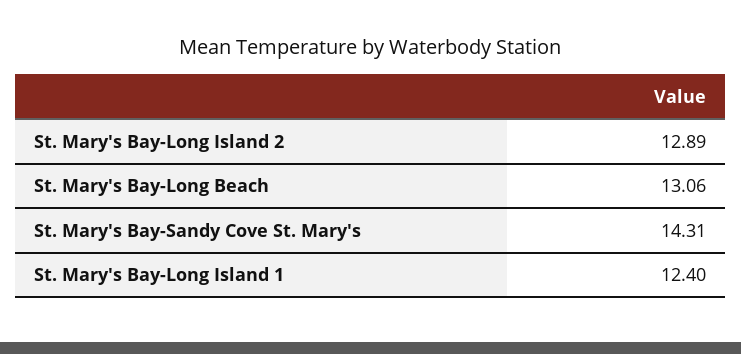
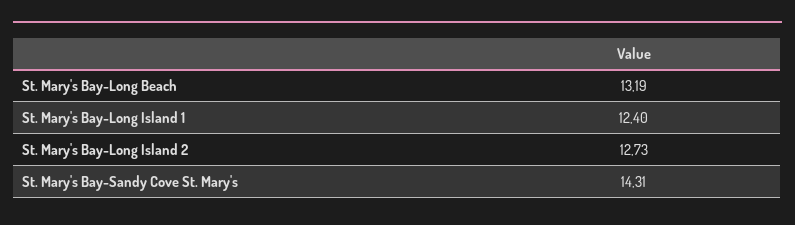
St. Mary's Bay-Long Island 2: 12.89 -> 12.73
St. Mary's Bay-Long Beach: 13.06 -> 13.19

